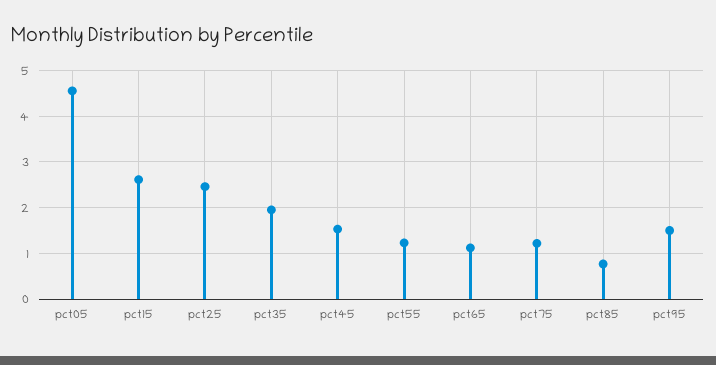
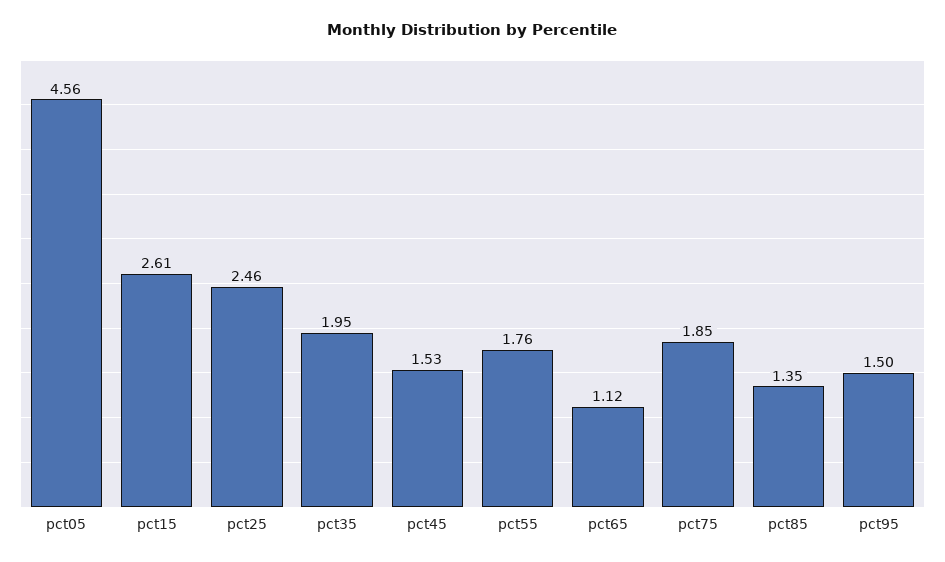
pct55: 1.2 -> 1.76
pct75: 1.2 -> 1.85
pct85: 0.8 -> 1.35

